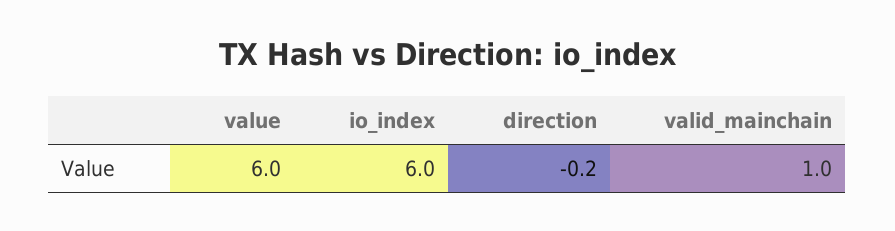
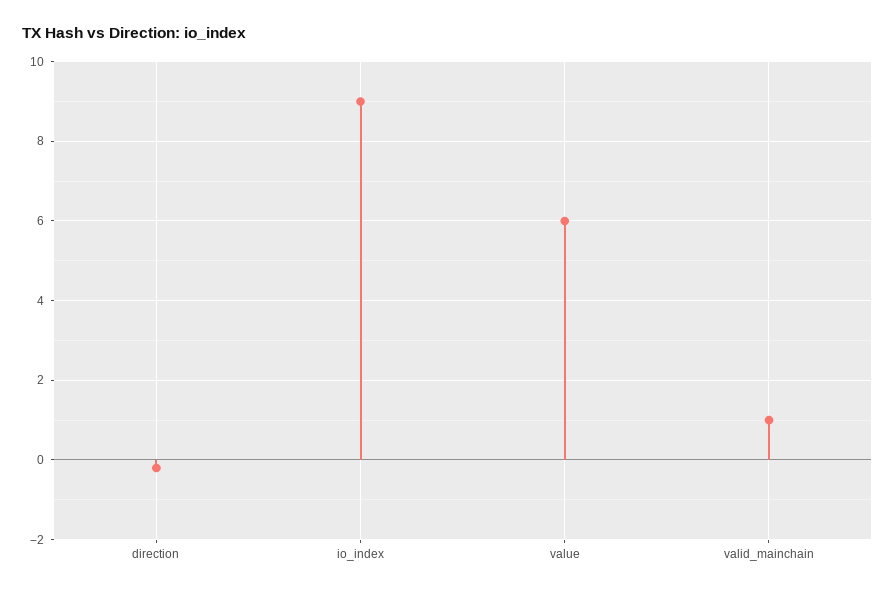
io_index: 6 -> 9

